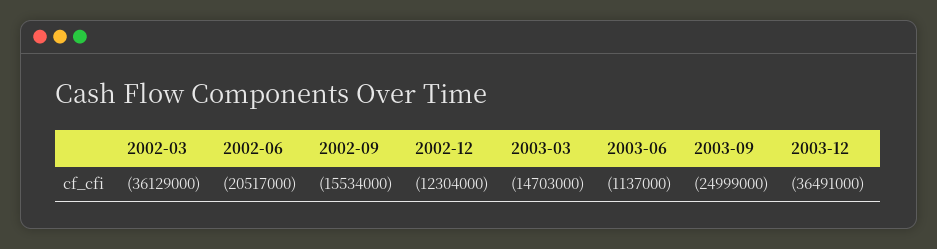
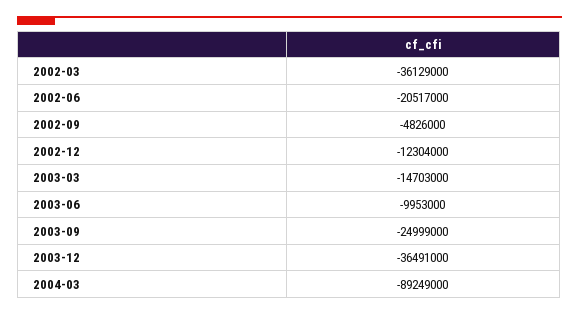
2002-09: -15534000 -> -4826000
2003-06: -1137000 -> -9953000
2004-03: none -> -89249000

